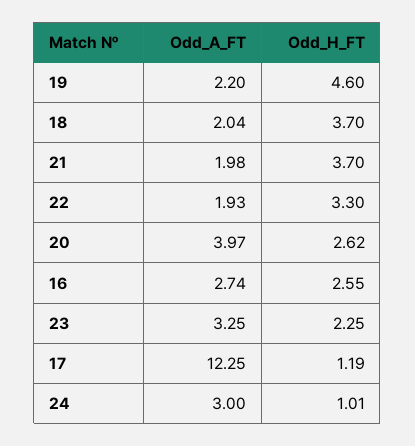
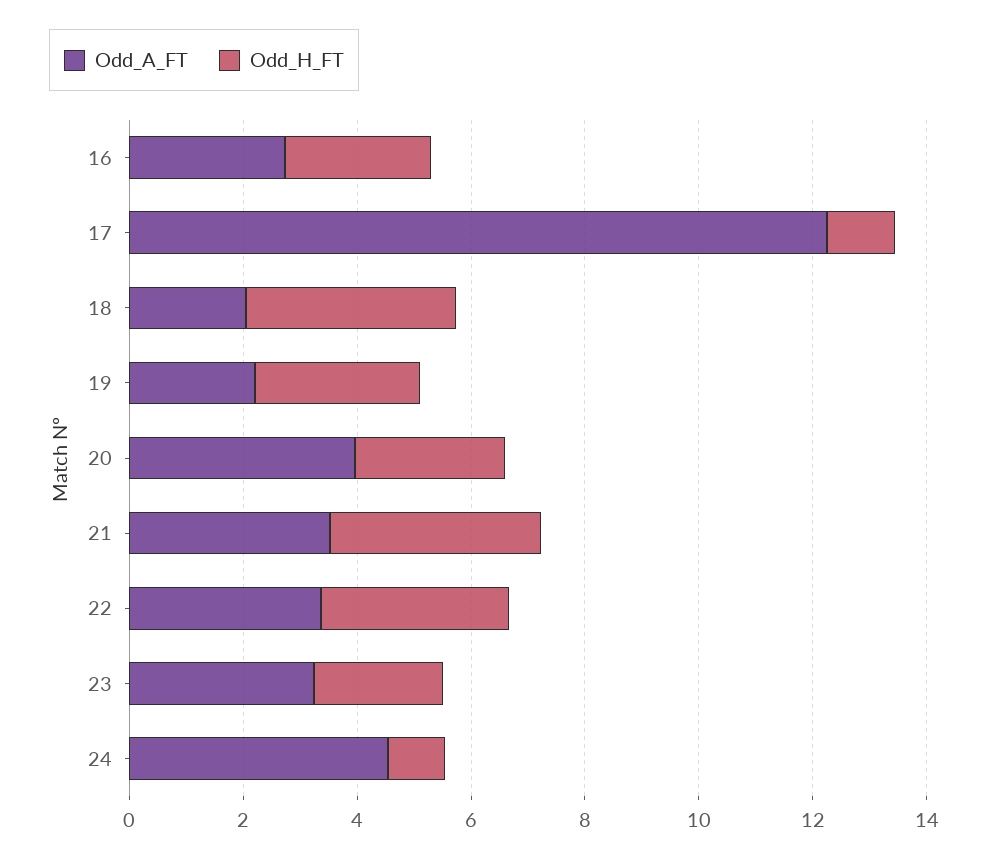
Odd_H_FT, 19: 4.6 -> 3
Odd_A_FT, 21: 1.98 -> 3.5
Odd_A_FT, 22: 1.93 -> 3.5
Odd_A_FT, 24: 3 -> 4.5

